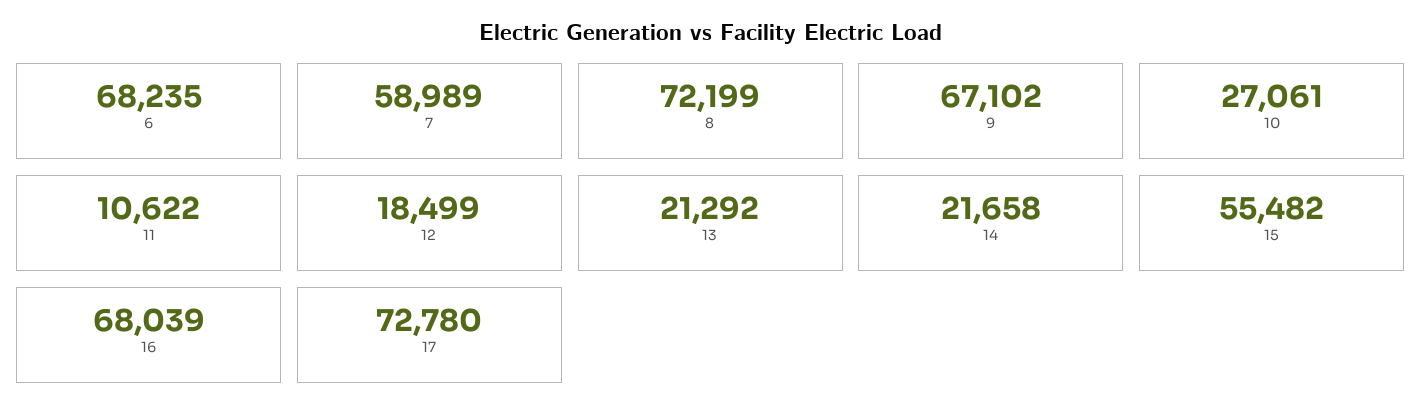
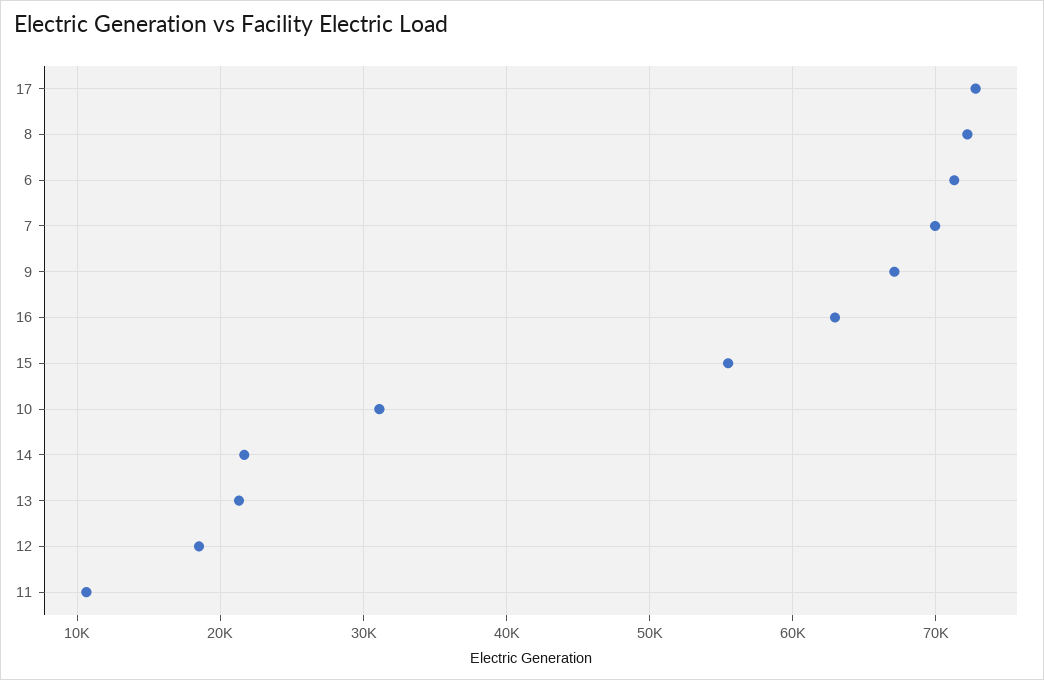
6: 68235 -> 71000
7: 58989 -> 70000
10: 27061 -> 31000
16: 68039 -> 63000

